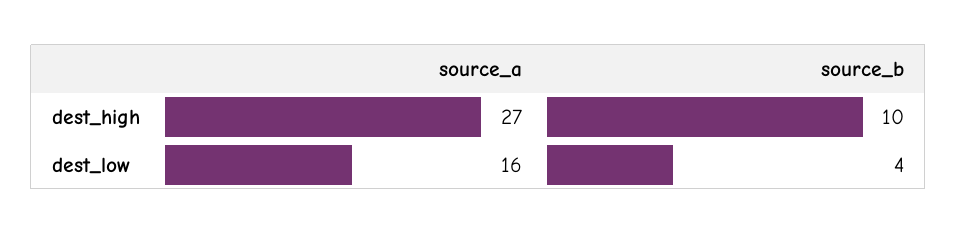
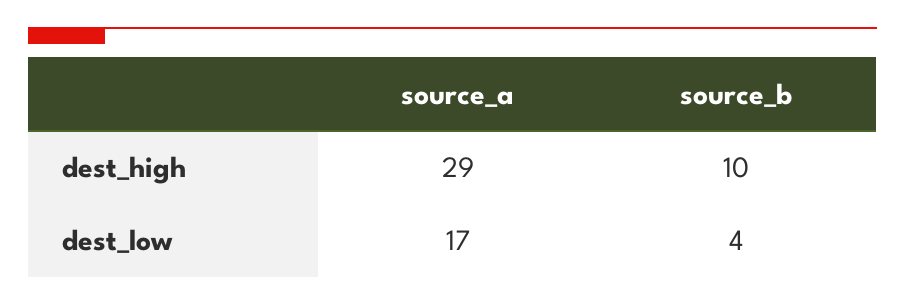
source_a, dest_high: 27 -> 29
source_a, dest_low: 16 -> 17

